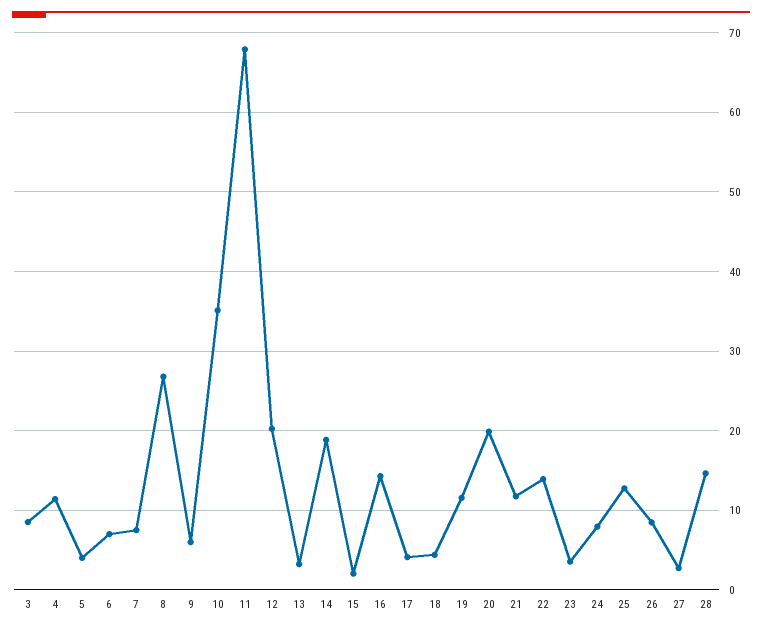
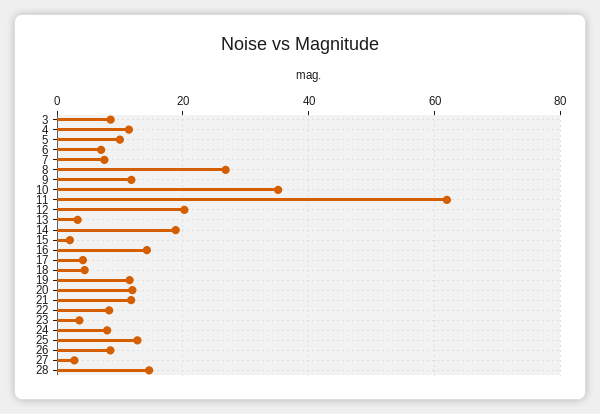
5: 4 -> 10
9: 6 -> 12
11: 68 -> 62
20: 20 -> 12
22: 14 -> 8

